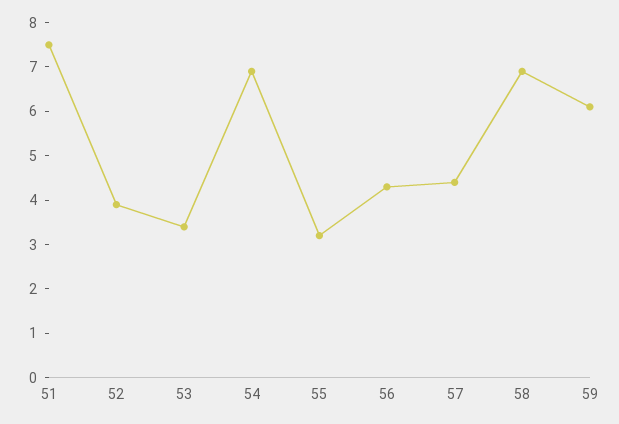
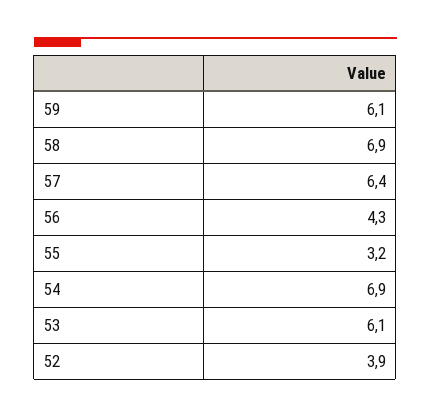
51: 7.5 -> none
53: 3.5 -> 6.1
57: 4.5 -> 6.4

